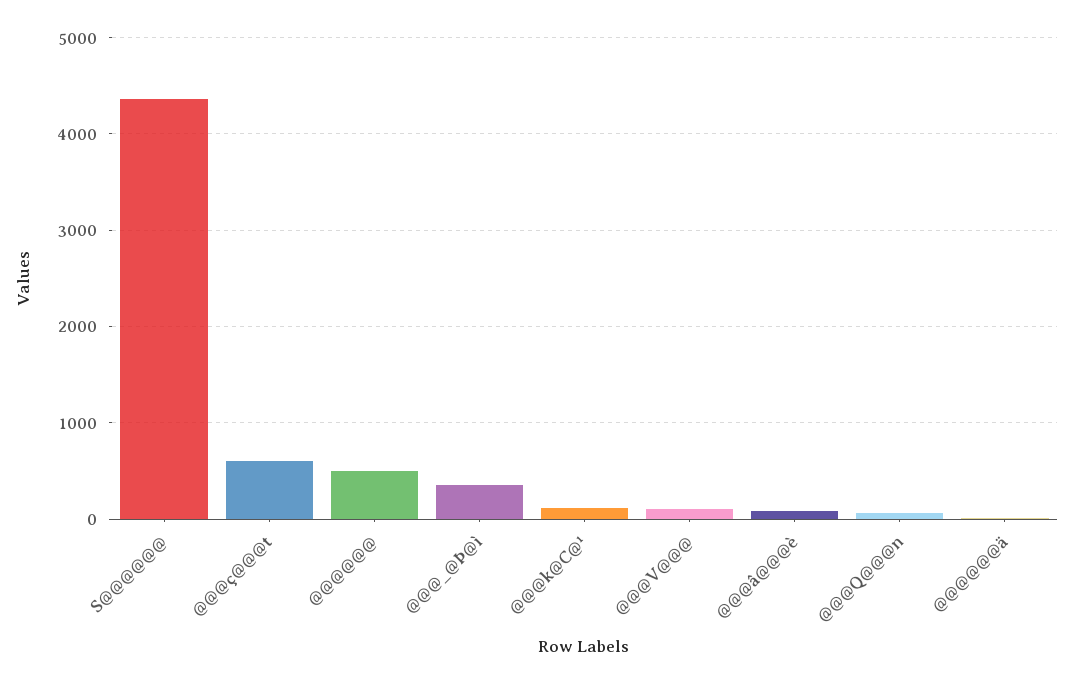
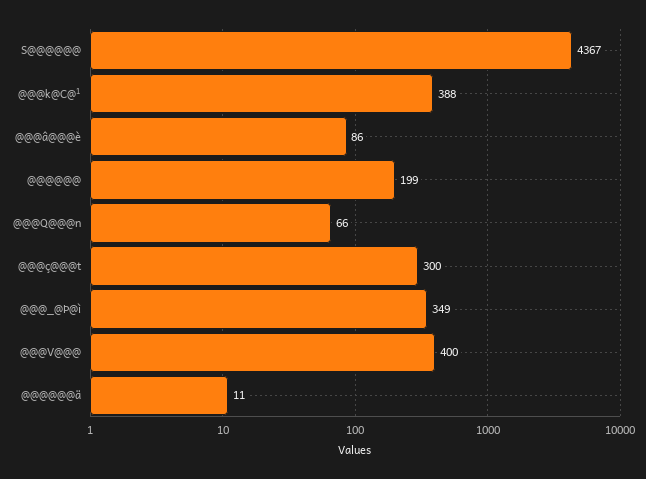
@@@ç@@@t: 600 -> 300
@@@@@@: 500 -> 199
@@@k@C@¹: 100 -> 388
@@@V@@@: 100 -> 400

